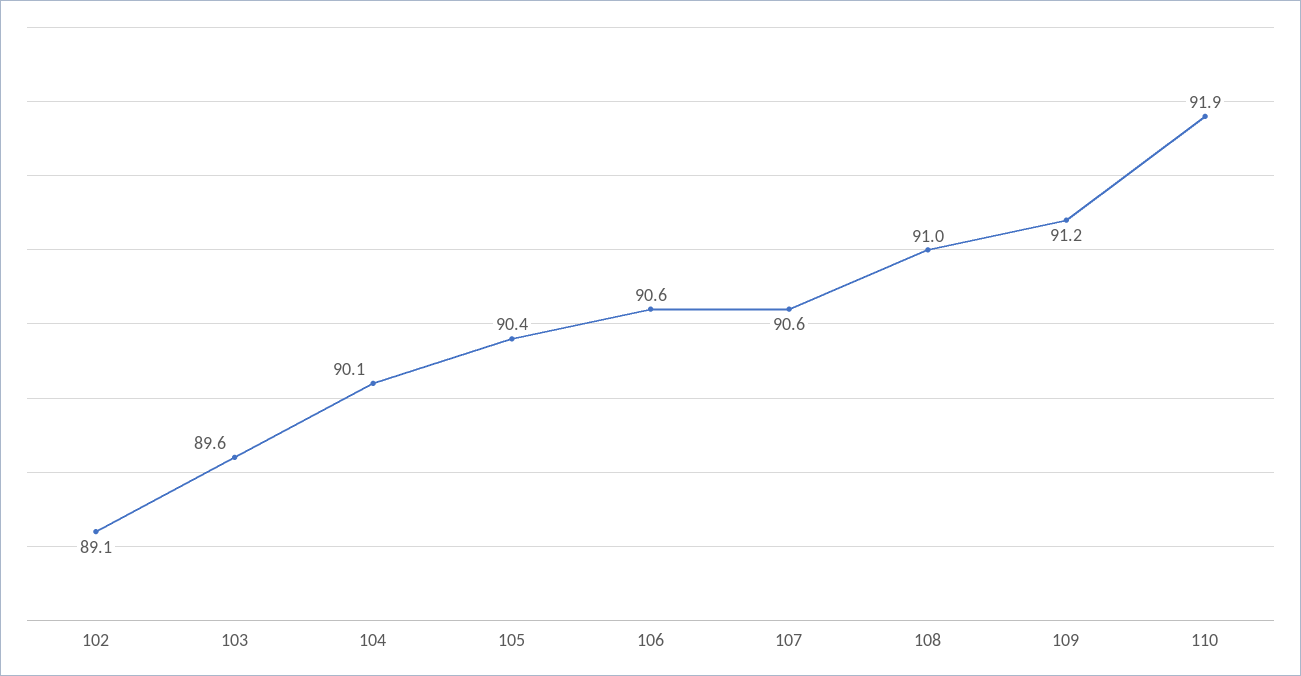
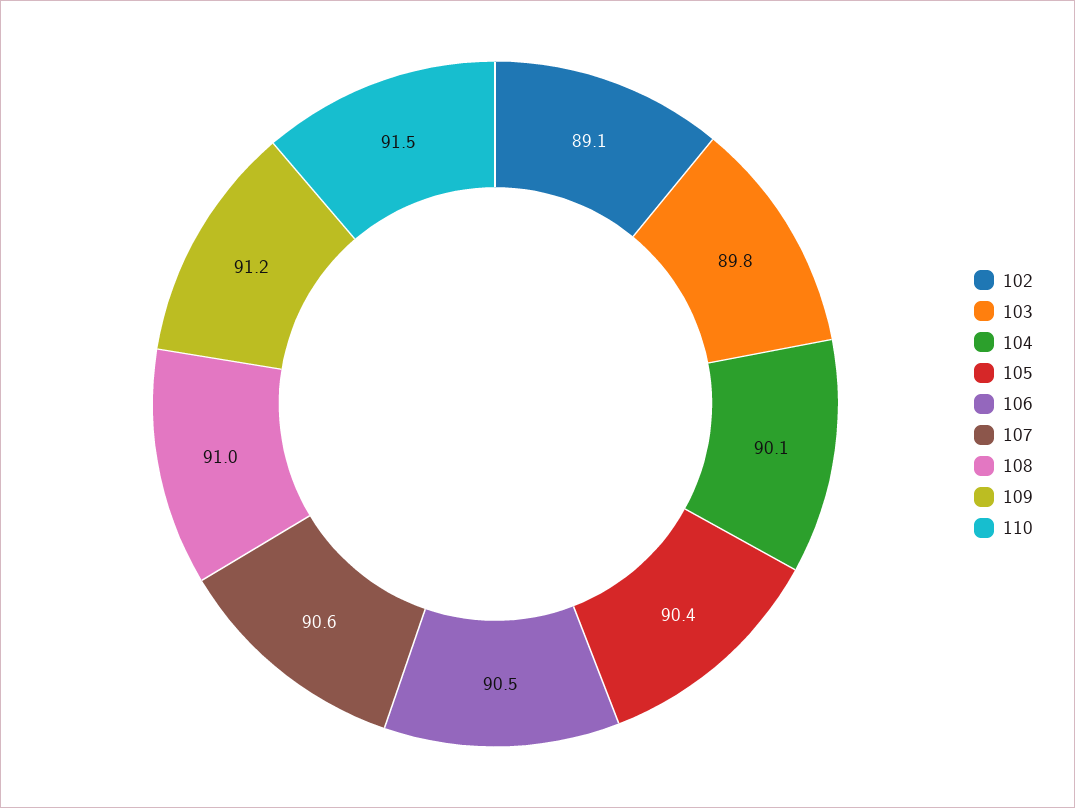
103: 89.6 -> 89.8
106: 90.6 -> 90.5
110: 91.9 -> 91.5

